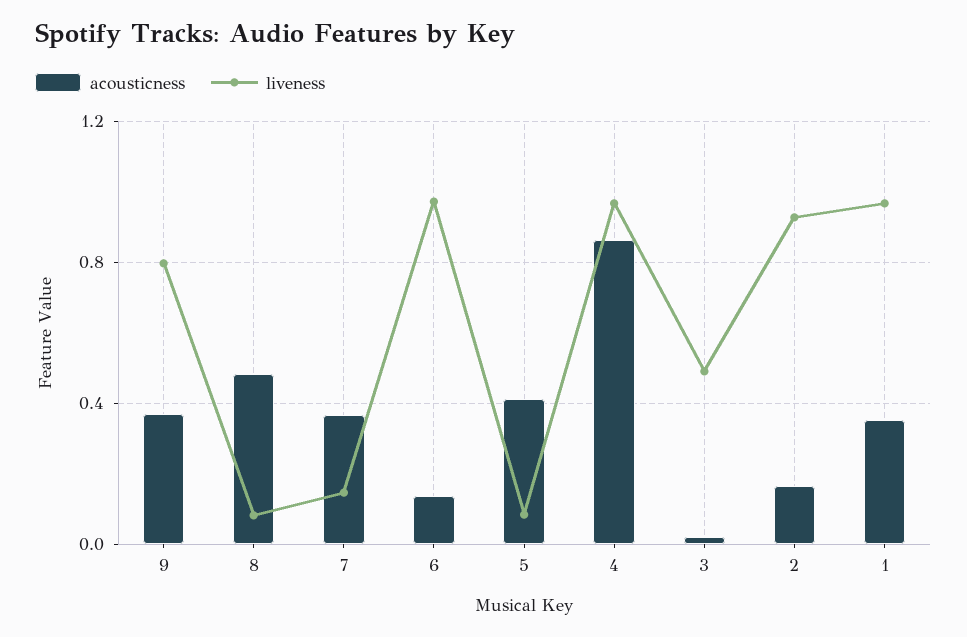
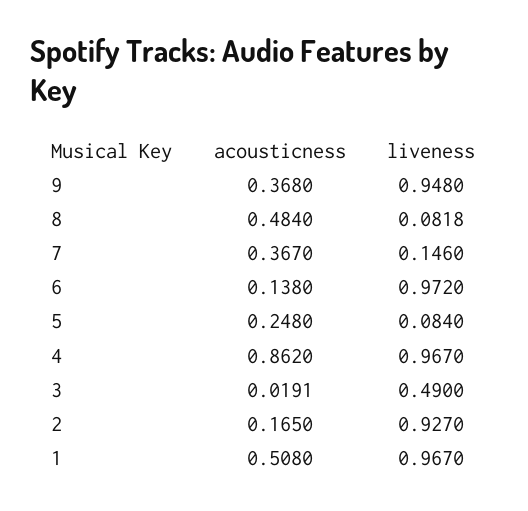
liveness, 9: 0.8 -> 0.948
acousticness, 5: 0.4 -> 0.248
acousticness, 1: 0.35 -> 0.508

